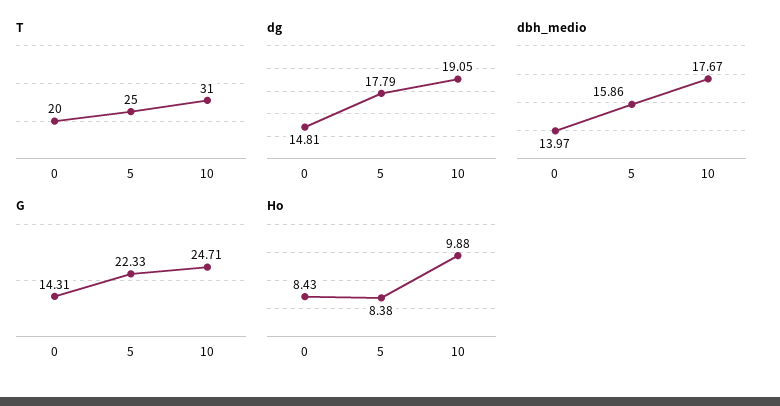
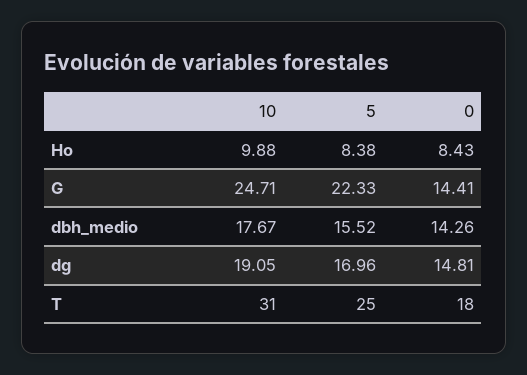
T, 0: 20 -> 18
dg, 5: 17.79 -> 16.96
dbh_medio, 0: 13.97 -> 14.26
dbh_medio, 5: 15.86 -> 15.52
G, 0: 14.31 -> 14.41

